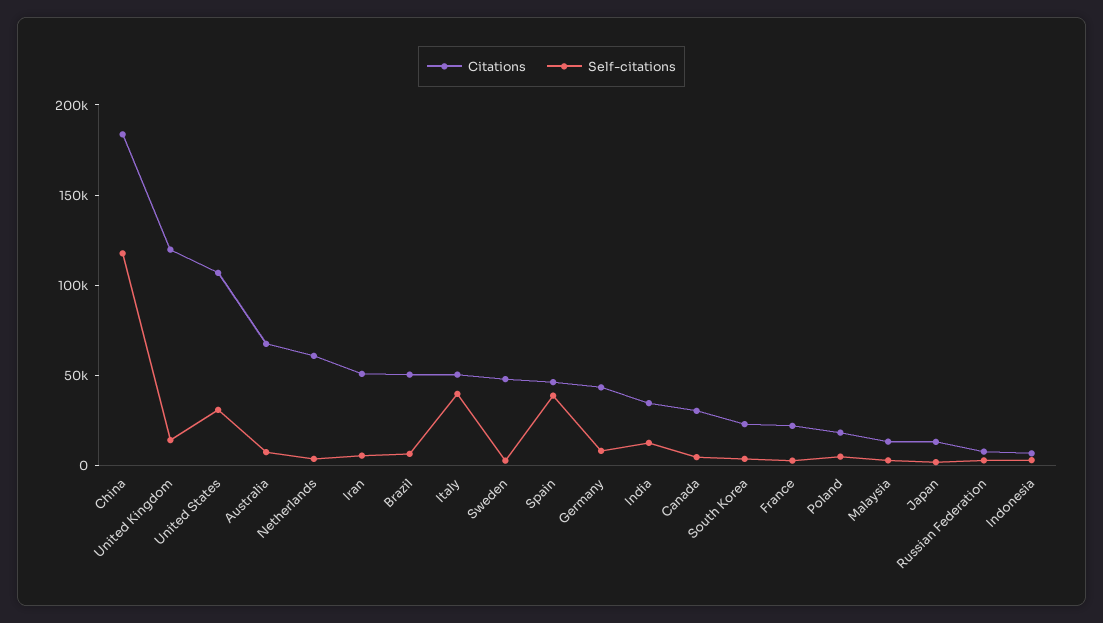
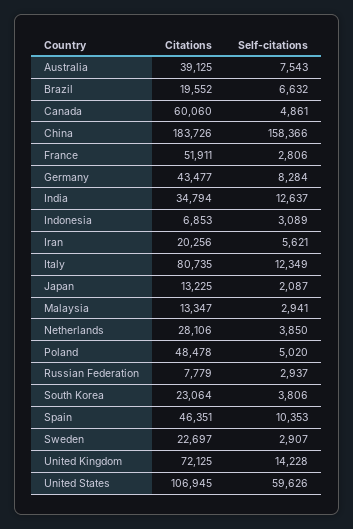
Self-citations, China: 120000 -> 158366
Citations, United Kingdom: 120000 -> 72125
Self-citations, United States: 30000 -> 59626
Citations, Australia: 70000 -> 39125
Citations, Netherlands: 60000 -> 28106
Citations, Iran: 50000 -> 20256
Citations, Brazil: 50000 -> 19552
Citations, Italy: 50000 -> 80735
Self-citations, Italy: 40000 -> 12349
Citations, Sweden: 50000 -> 22697
Self-citations, Spain: 40000 -> 10353
Citations, Canada: 30000 -> 60060
Citations, France: 20000 -> 51911
Citations, Poland: 20000 -> 48478

